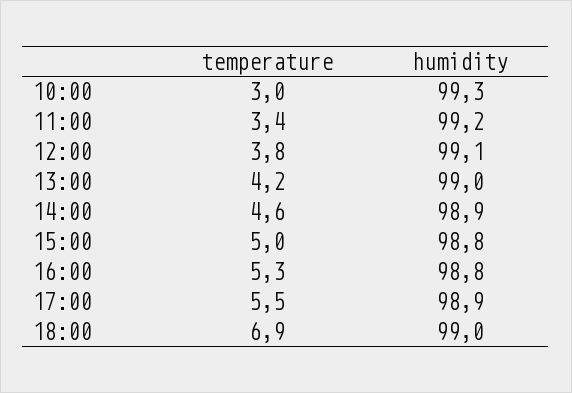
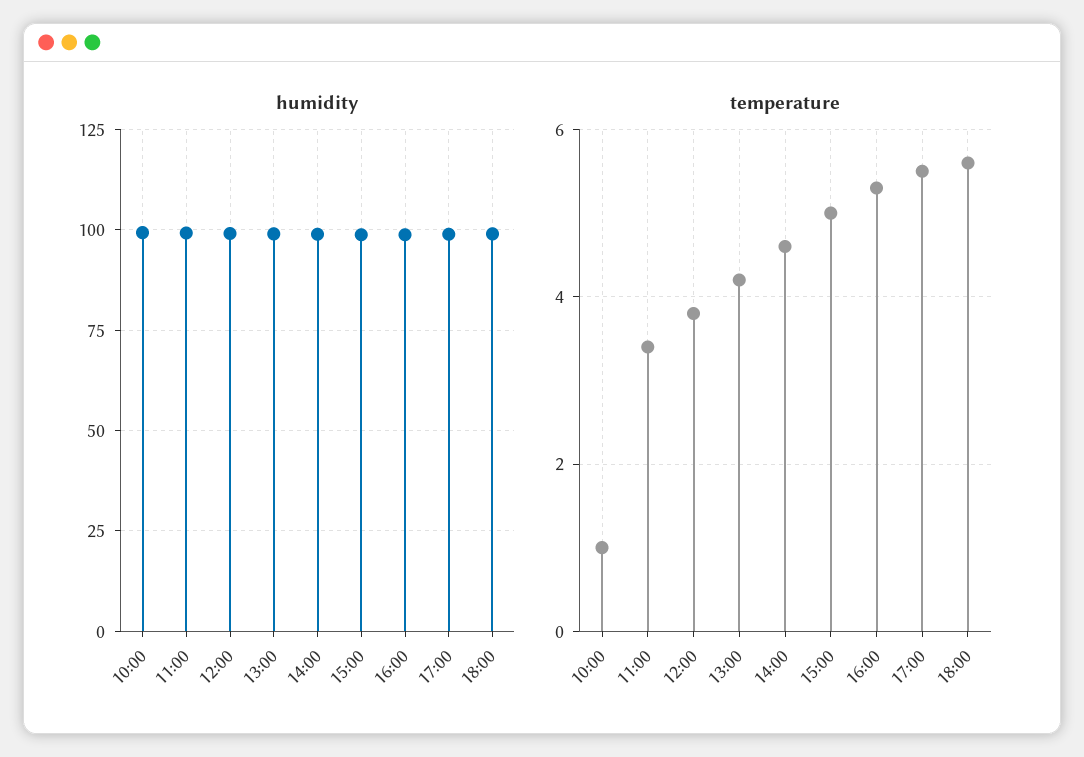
temperature, 10:00: 3 -> 1
temperature, 18:00: 6.9 -> 5.5

